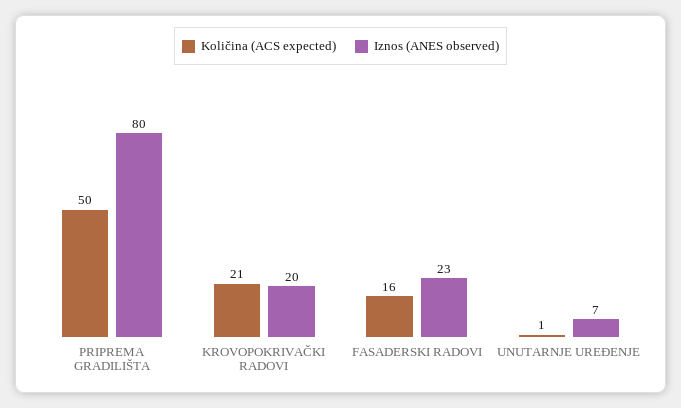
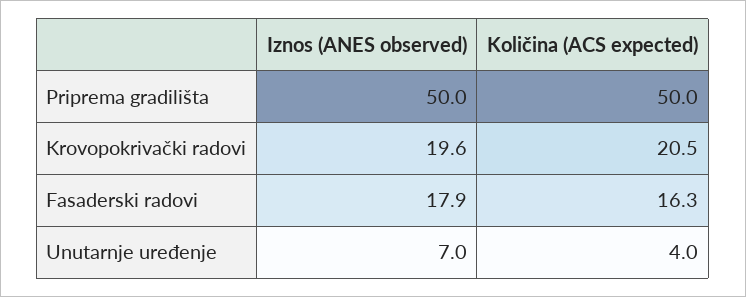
Iznos (ANES observed), PRIPREMA GRADILIŠTA: 80 -> 50
Iznos (ANES observed), FASADERSKI RADOVI: 23 -> 17.9
Količina (ACS expected), UNUTARNJE UREĐENJE: 1 -> 4

